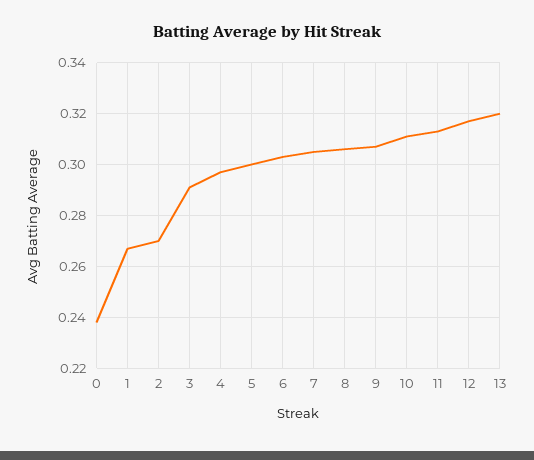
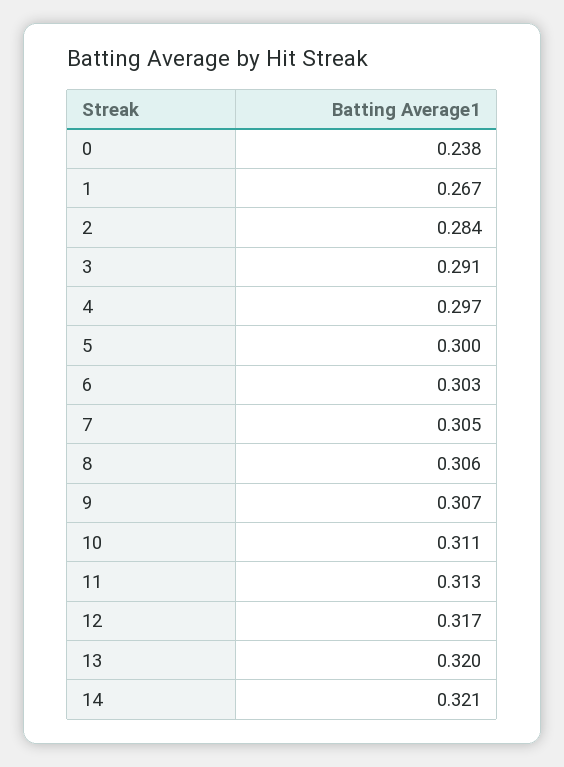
2: 0.27 -> 0.284
14: none -> 0.321

